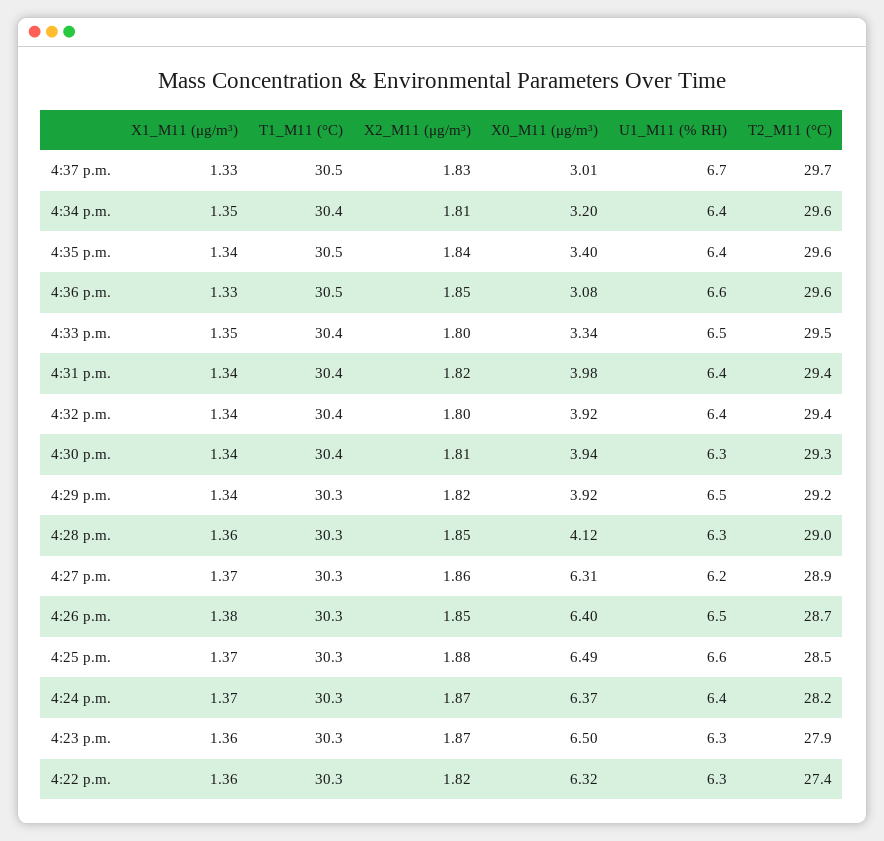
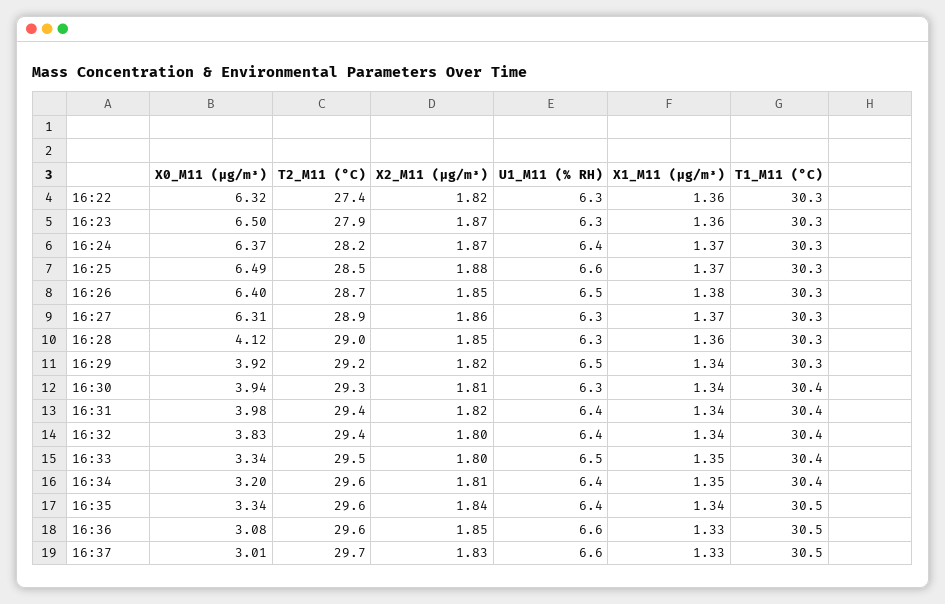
U1_M11 (% RH), 4:37 p.m.: 6.7 -> 6.6
X0_M11 (μg/m³), 4:35 p.m.: 3.4 -> 3.34
X0_M11 (μg/m³), 4:32 p.m.: 3.92 -> 3.83
U1_M11 (% RH), 4:27 p.m.: 6.2 -> 6.3

